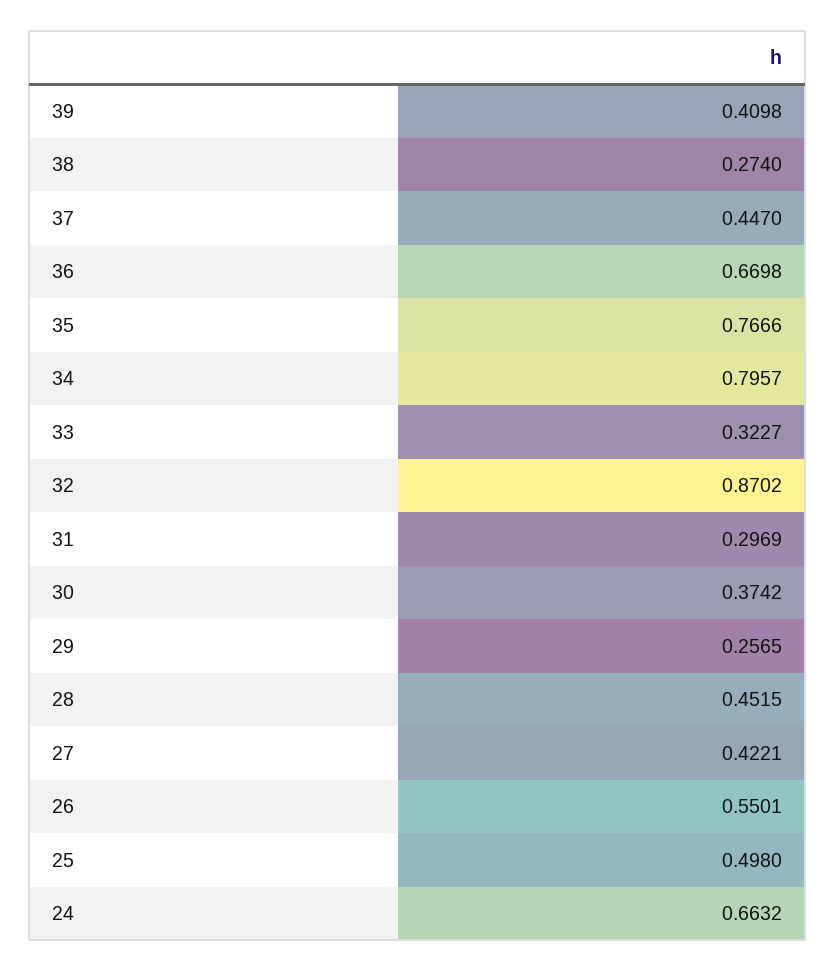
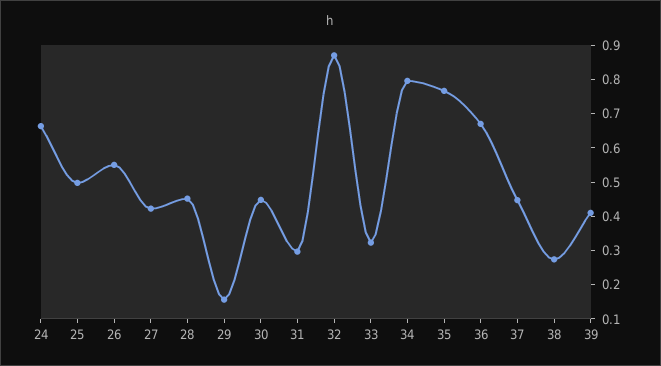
30: 0.3742 -> 0.45
29: 0.2565 -> 0.15

